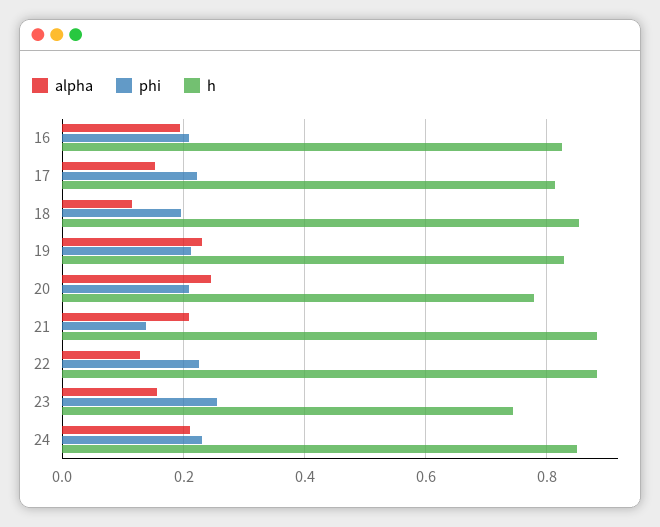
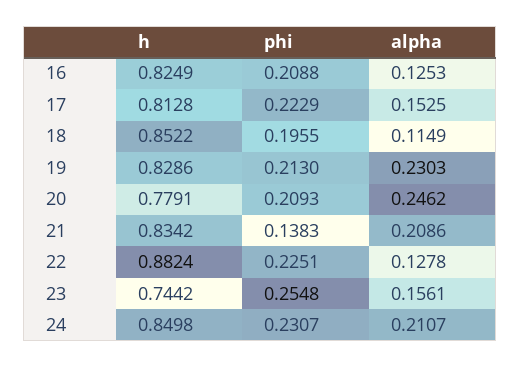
alpha, 16: 0.2 -> 0.1253
h, 21: 0.88 -> 0.8342

